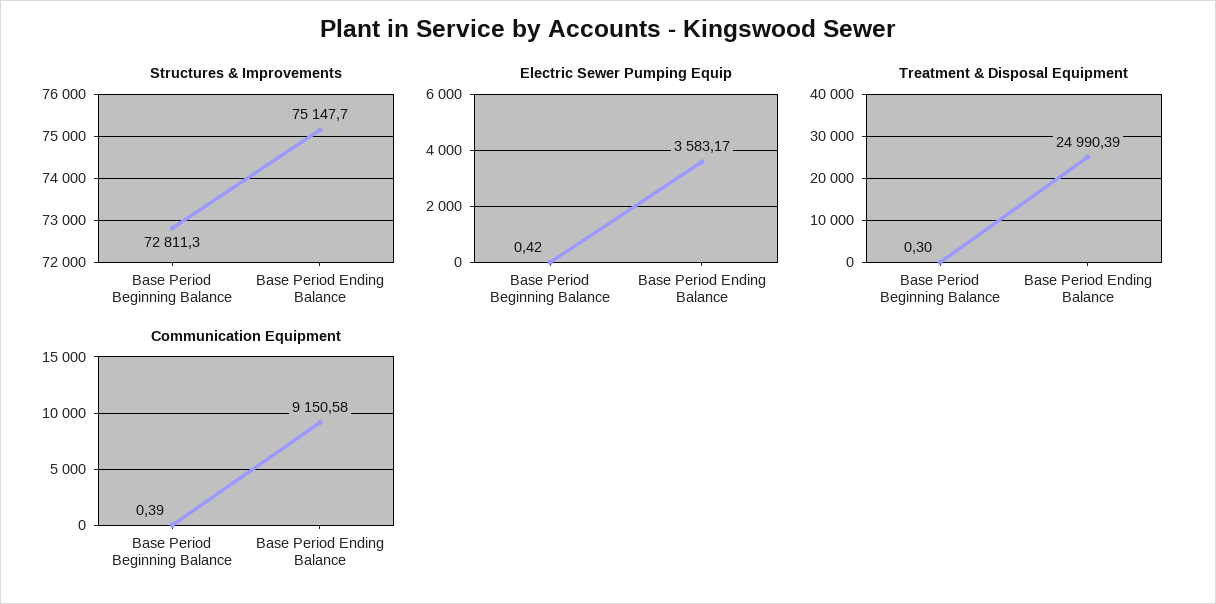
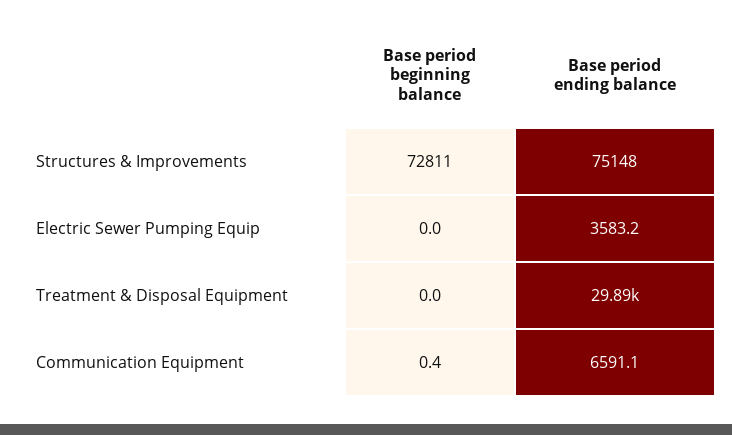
Electric Sewer Pumping Equip, Base Period Beginning Balance: 0.42 -> 0
Treatment & Disposal Equipment, Base Period Beginning Balance: 0.3 -> 0
Treatment & Disposal Equipment, Base Period Ending Balance: 24990.39 -> 29890
Communication Equipment, Base Period Ending Balance: 9150.58 -> 6591.1

